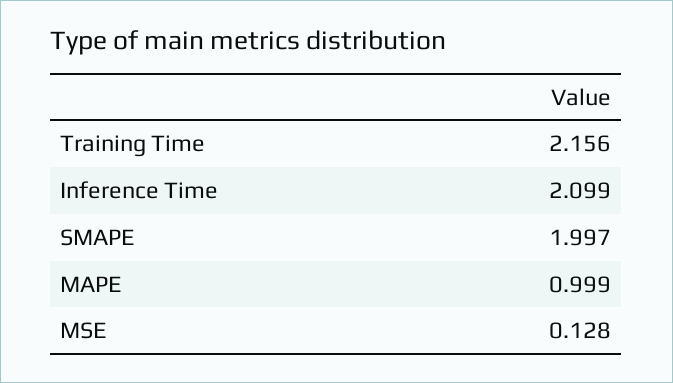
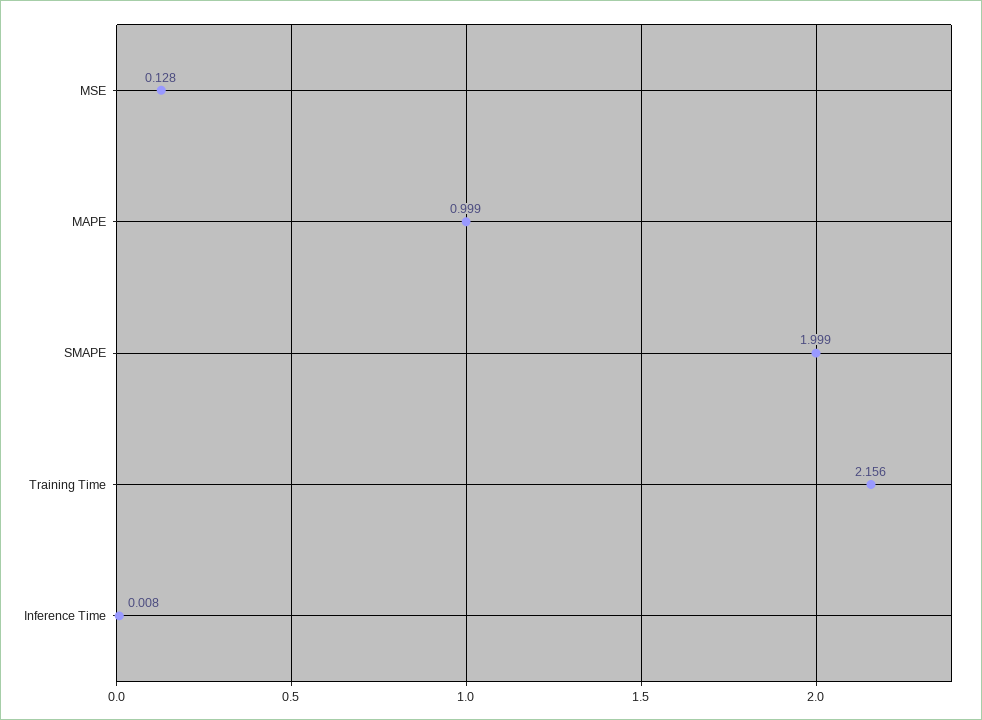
Inference Time: 2.099 -> 0.008
SMAPE: 1.997 -> 1.999

